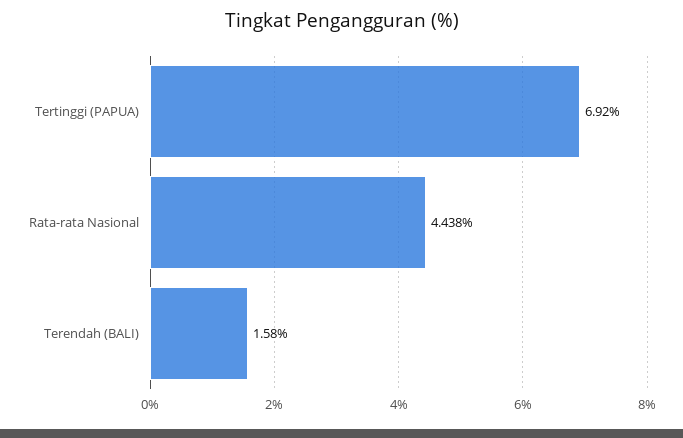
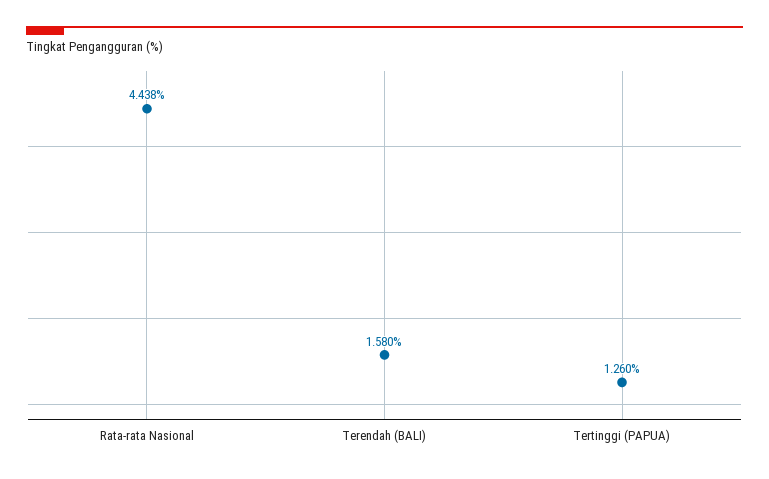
Tertinggi (PAPUA): 6.92 -> 1.26

